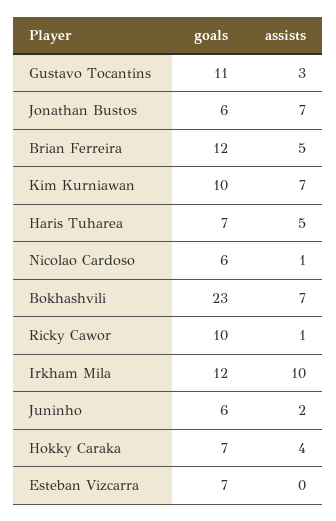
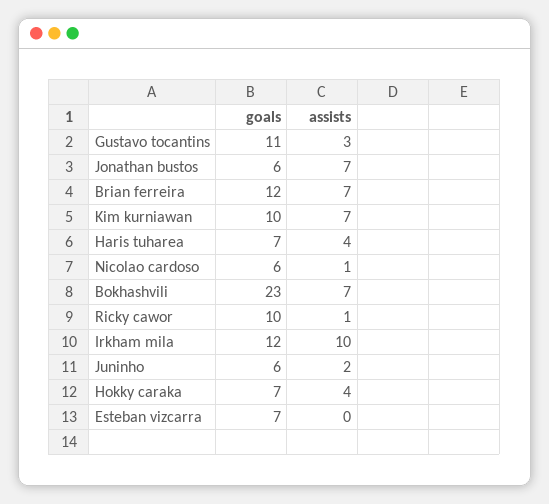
assists, Brian Ferreira: 5 -> 7
assists, Haris Tuharea: 5 -> 4

